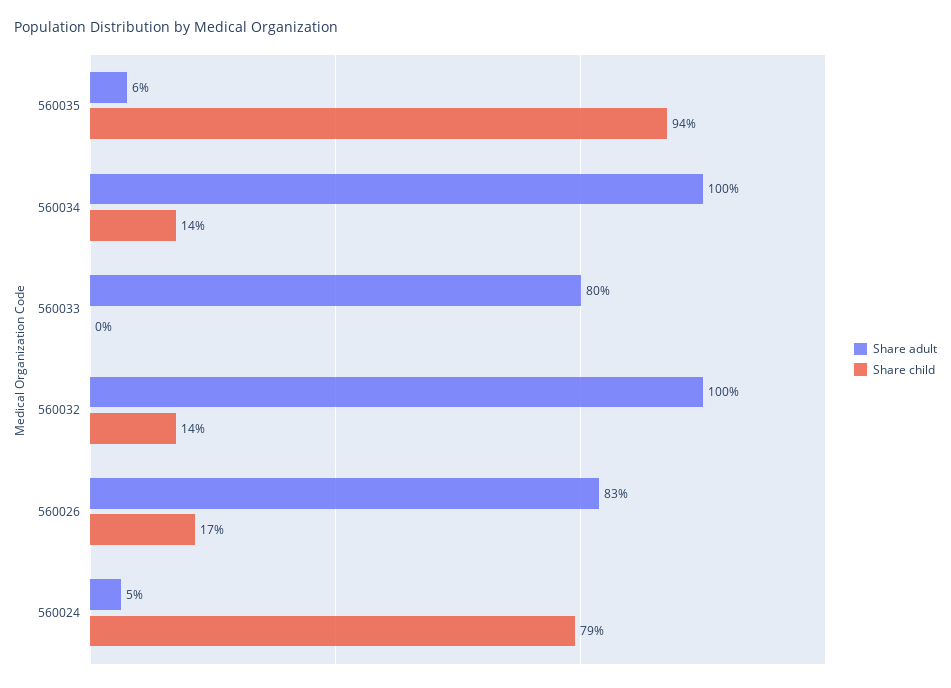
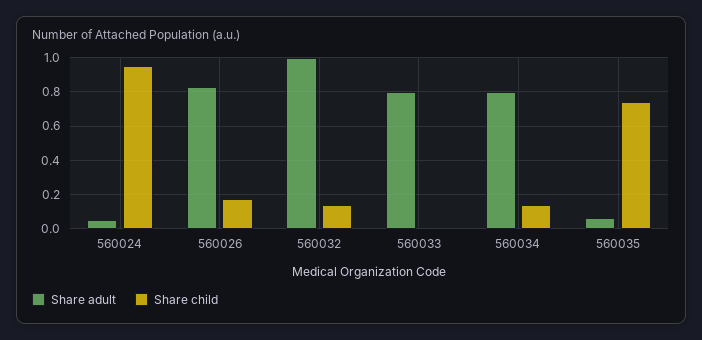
Share child, 560035: 0.94 -> 0.75
Share adult, 560034: 1 -> 0.8
Share child, 560024: 0.79 -> 0.95

